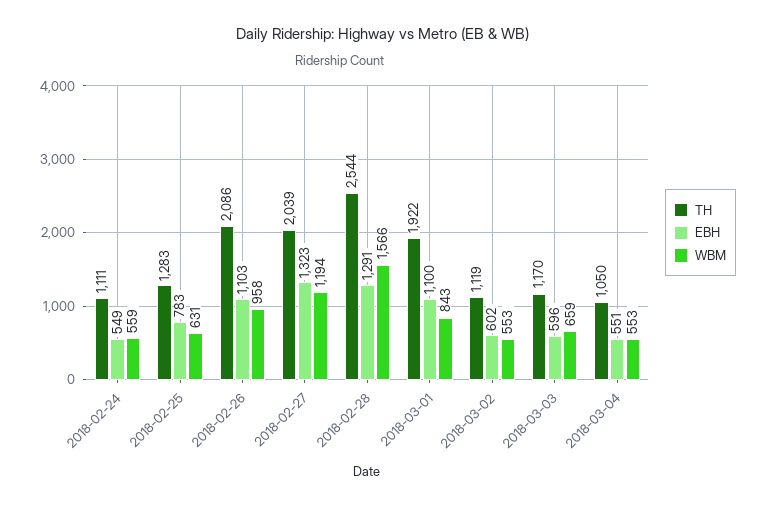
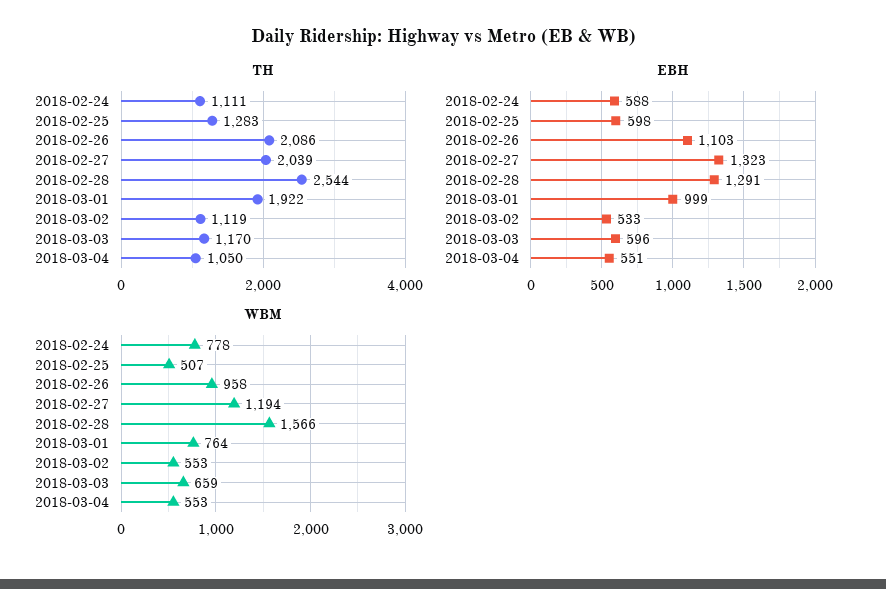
EBH, 2018-02-24: 549 -> 588
WBM, 2018-02-24: 559 -> 778
EBH, 2018-02-25: 783 -> 598
WBM, 2018-02-25: 631 -> 507
EBH, 2018-03-01: 1100 -> 999
WBM, 2018-03-01: 843 -> 764
EBH, 2018-03-02: 602 -> 533

